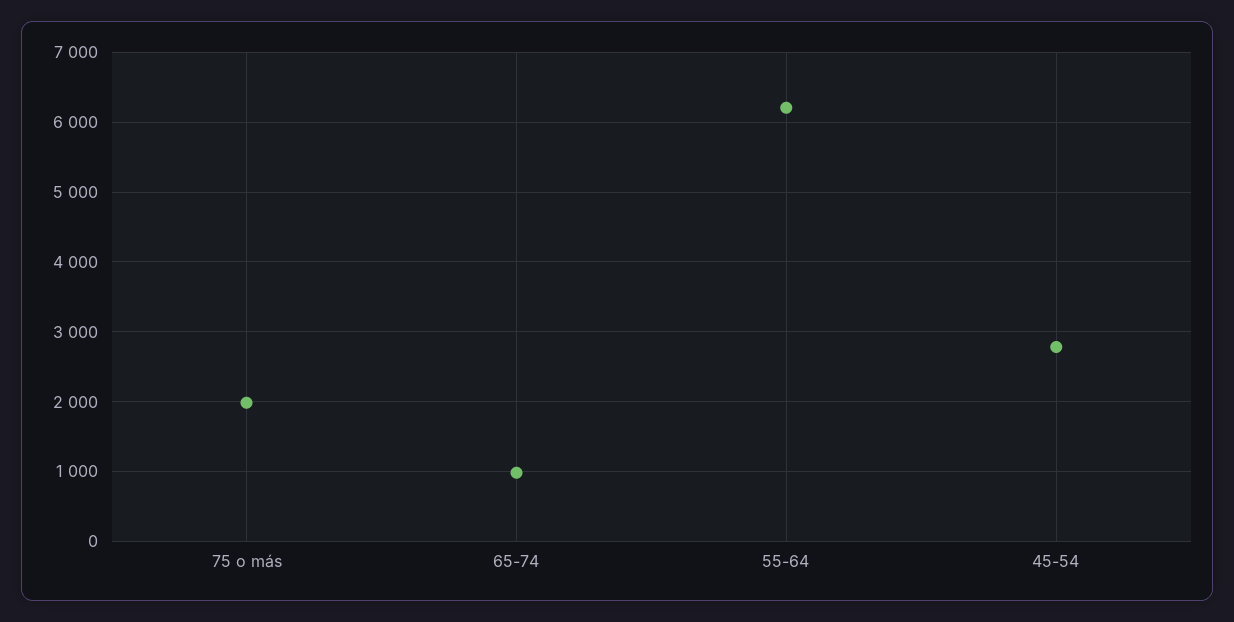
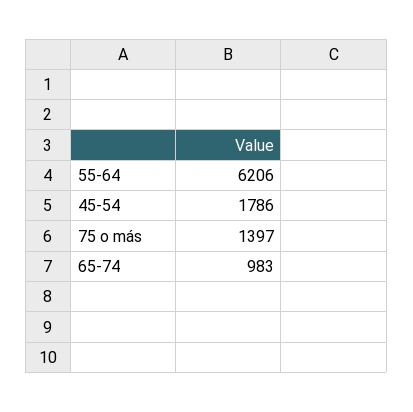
75 o más: 2000 -> 1397
45-54: 2800 -> 1786

